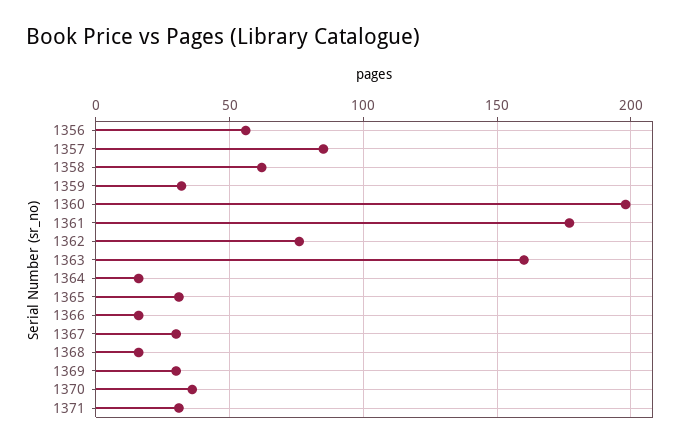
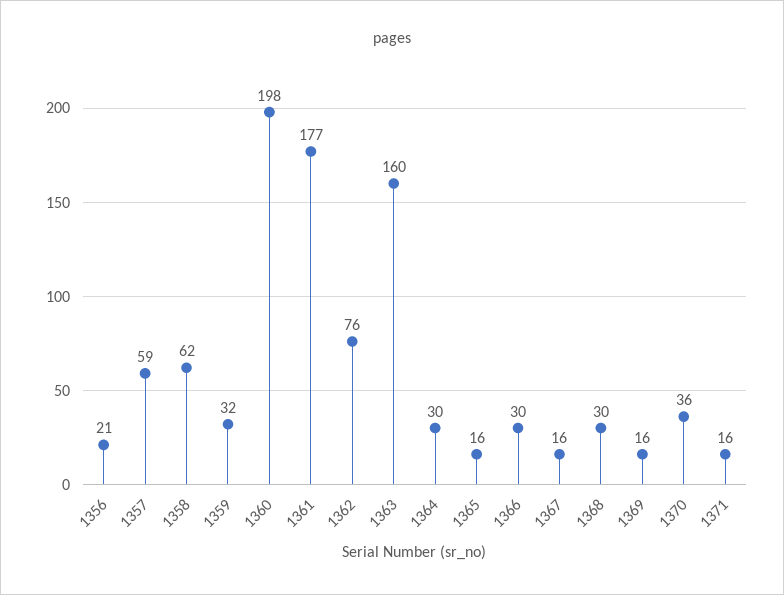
1356: 55 -> 21
1357: 85 -> 59
1364: 15 -> 30
1365: 30 -> 16
1366: 15 -> 30
1367: 30 -> 16
1368: 15 -> 30
1369: 30 -> 16
1371: 30 -> 16

